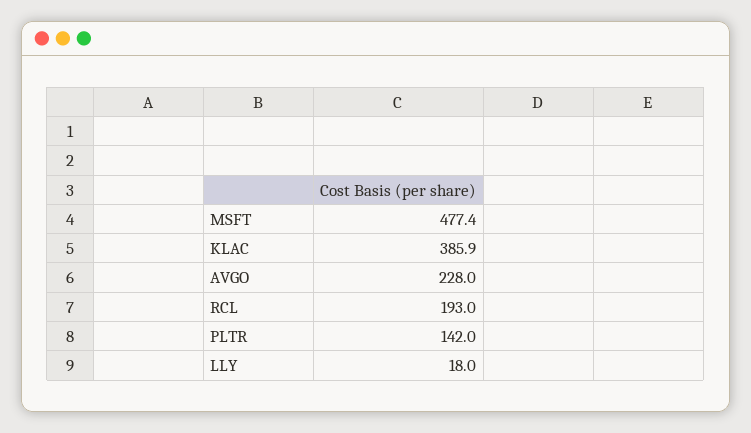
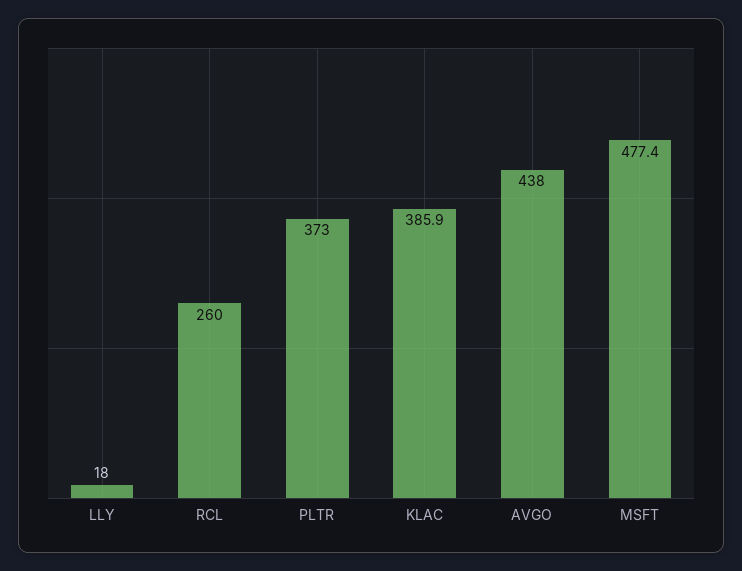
AVGO: 228 -> 438
RCL: 193 -> 260
PLTR: 142 -> 373

